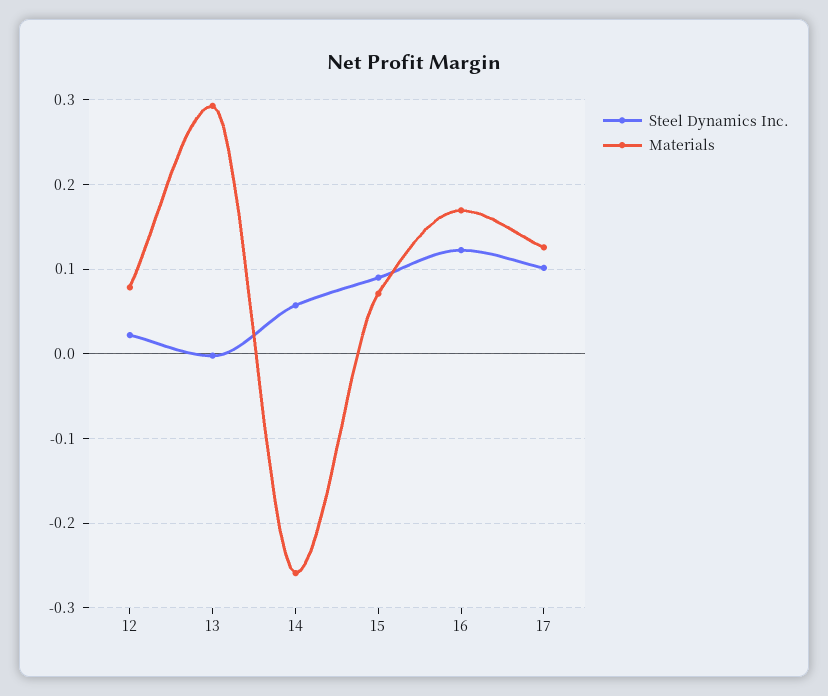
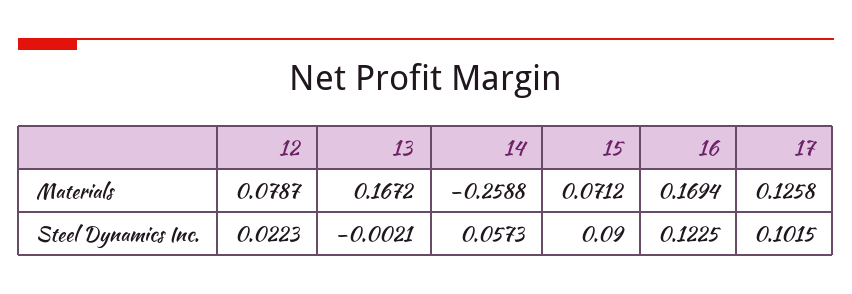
Materials, 13: 0.29 -> 0.1672

